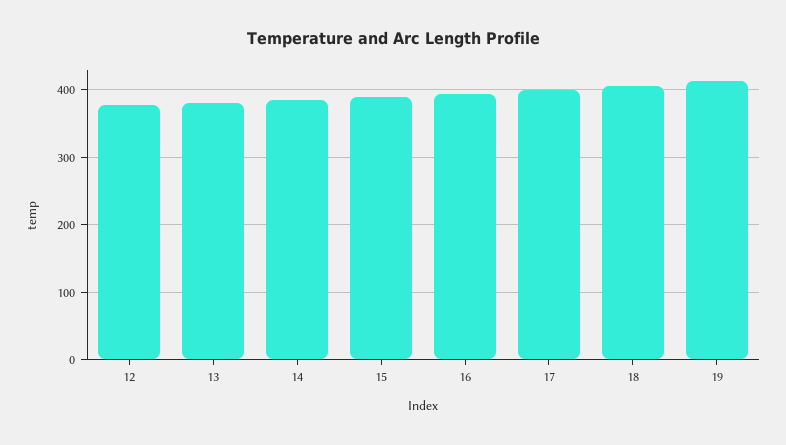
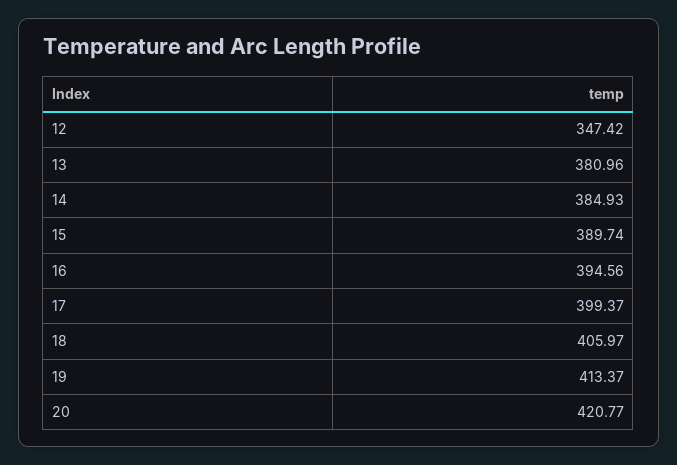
12: 380 -> 347.42
20: none -> 420.77

